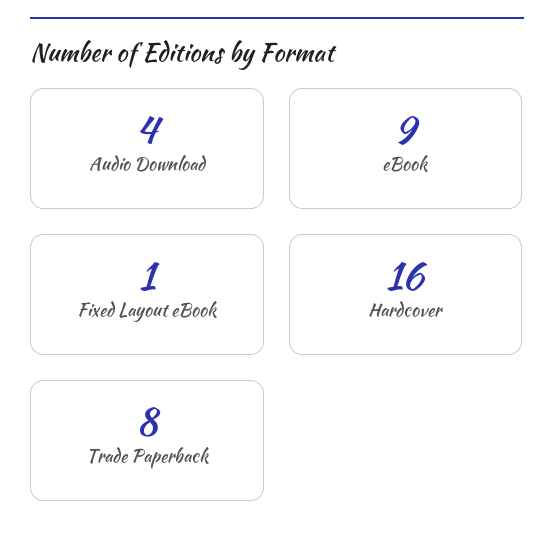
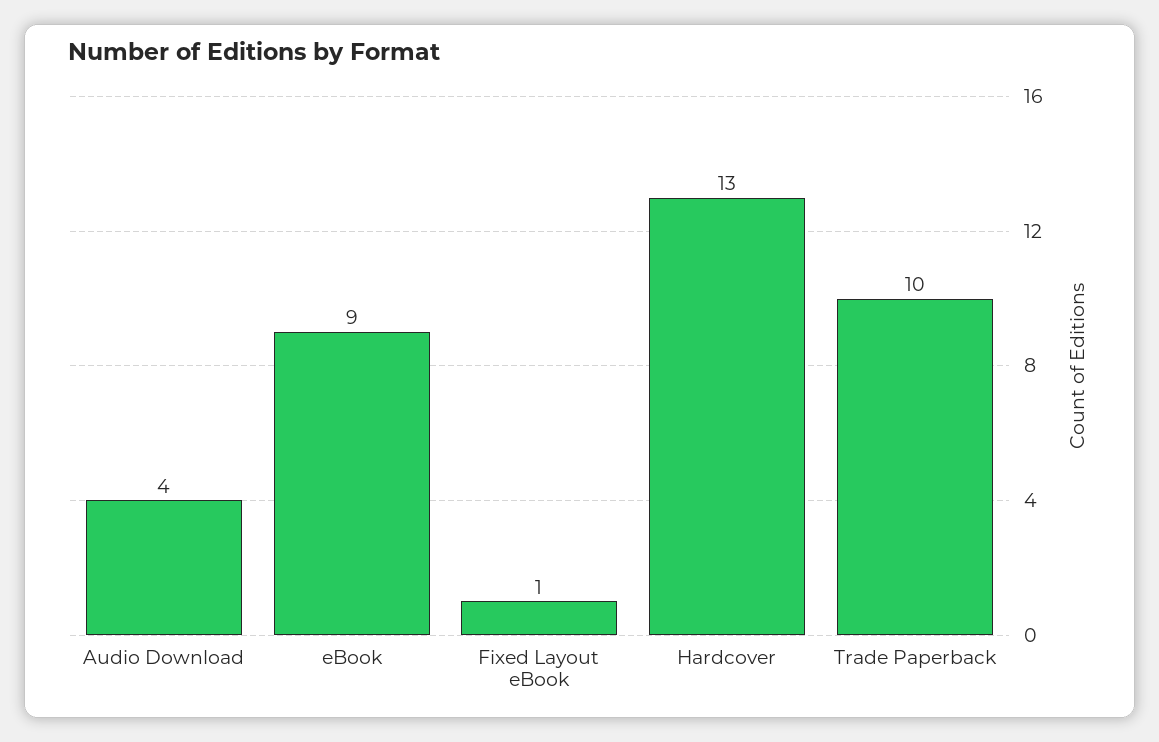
Hardcover: 16 -> 13
Trade Paperback: 8 -> 10

